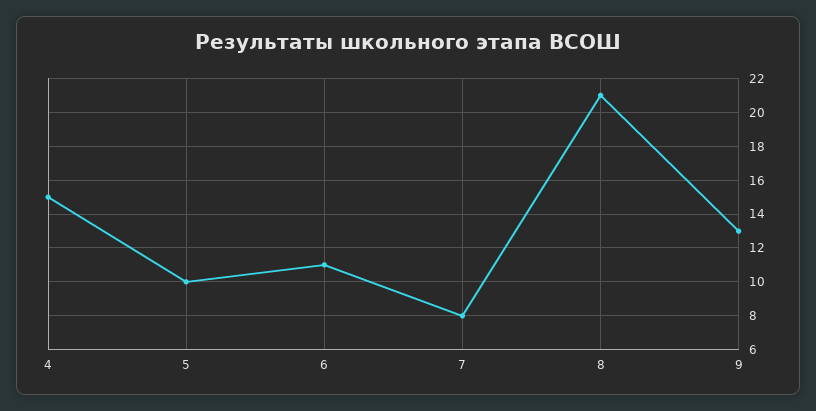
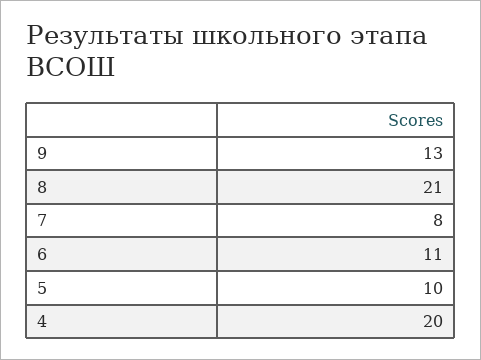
4: 15 -> 20

